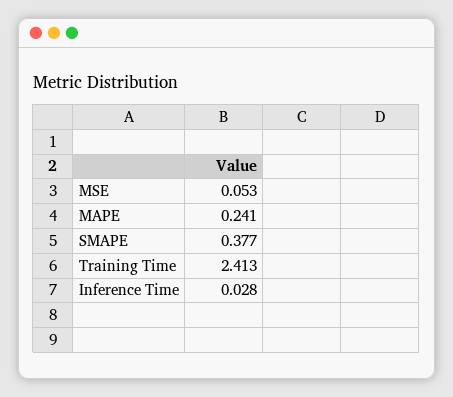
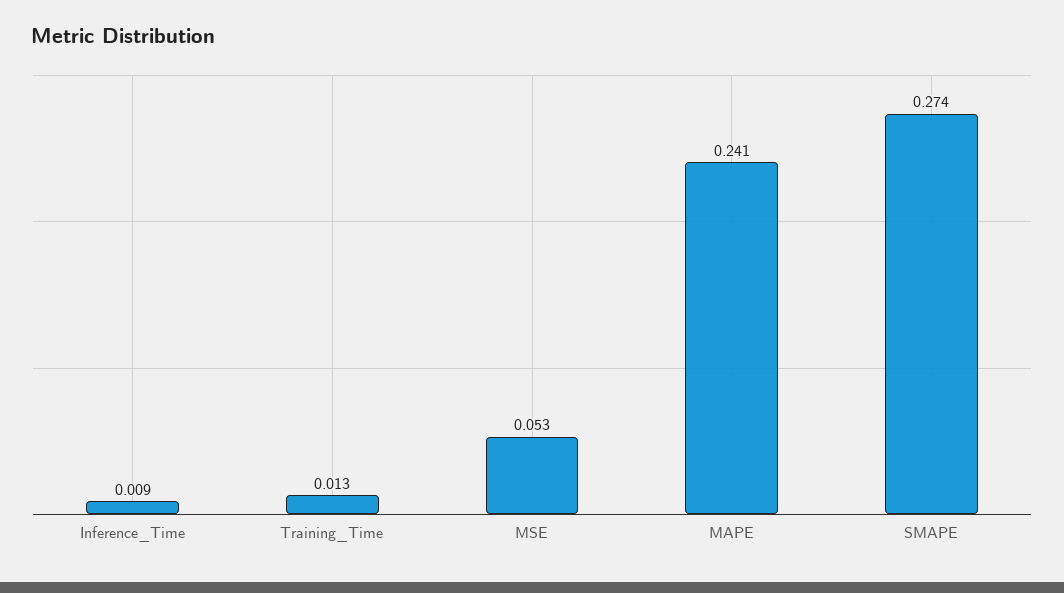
SMAPE: 0.377 -> 0.274
Training Time: 2.413 -> 0.013
Inference Time: 0.028 -> 0.009

